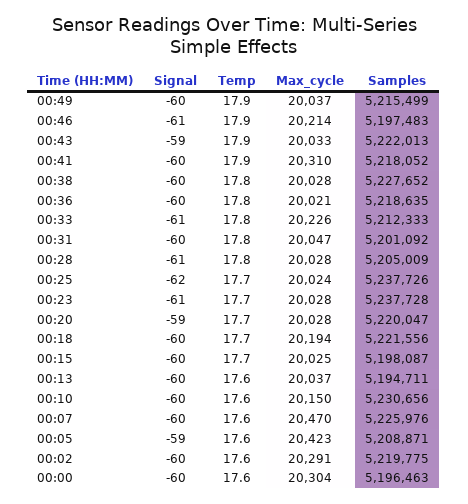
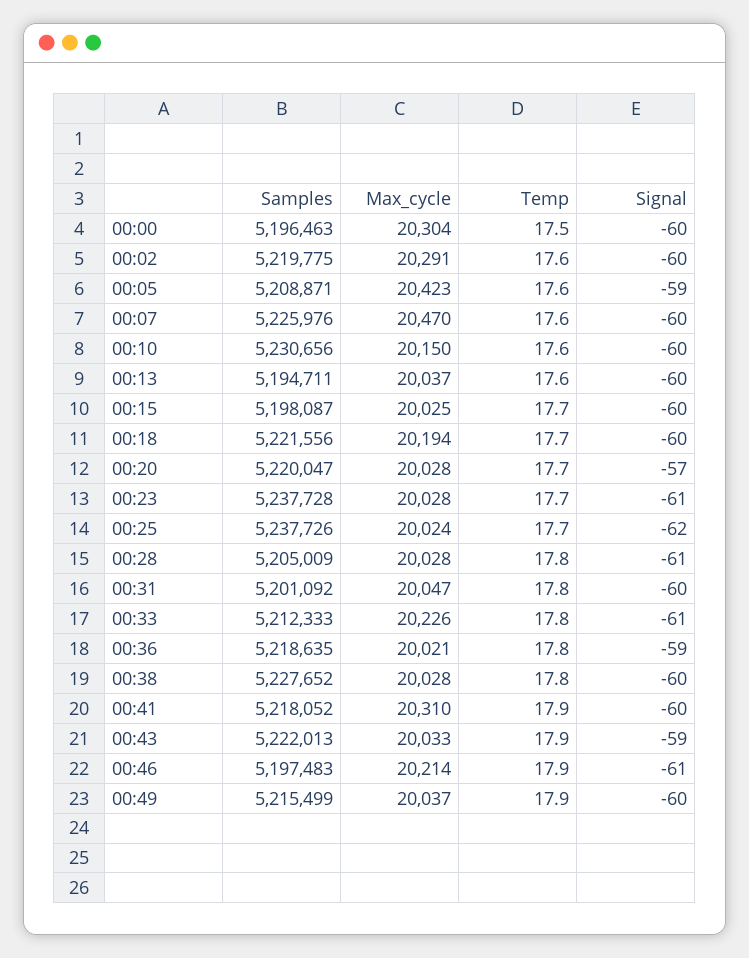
Signal, 00:36: -60 -> -59
Signal, 00:20: -59 -> -57
Temp, 00:00: 17.6 -> 17.5

